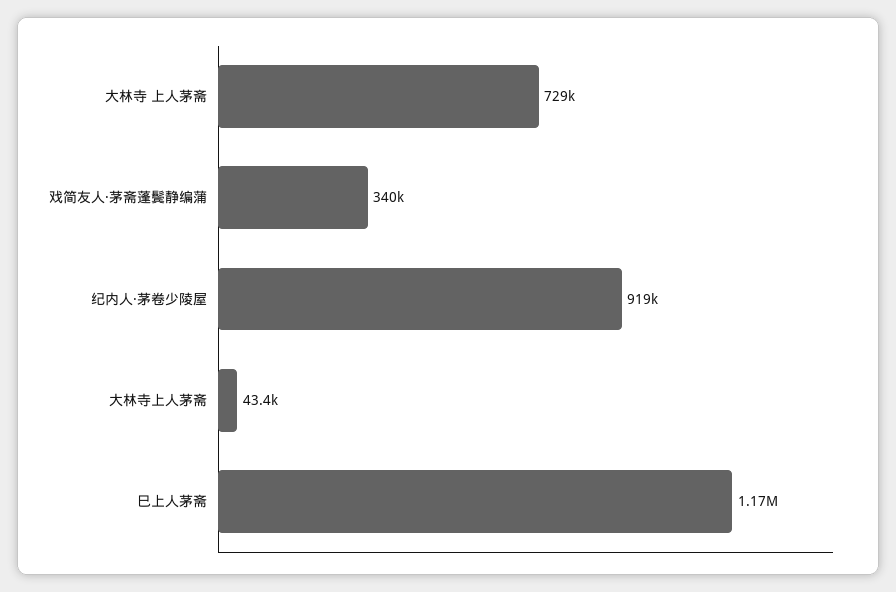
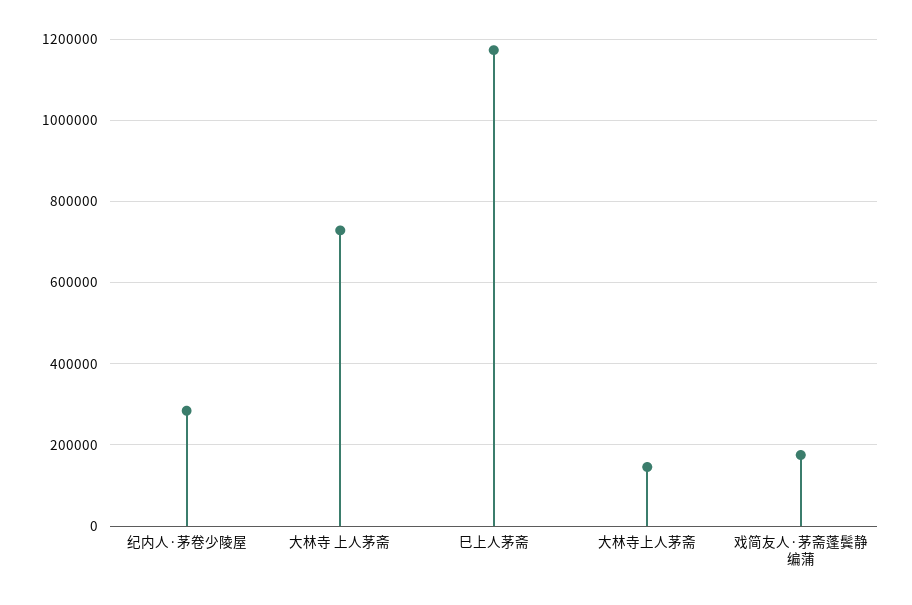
戏简友人·茅斋蓬鬓静编蒲: 340000 -> 180000
纪内人·茅卷少陵屋: 919000 -> 280000
大林寺上人茅斋: 43400 -> 140000

